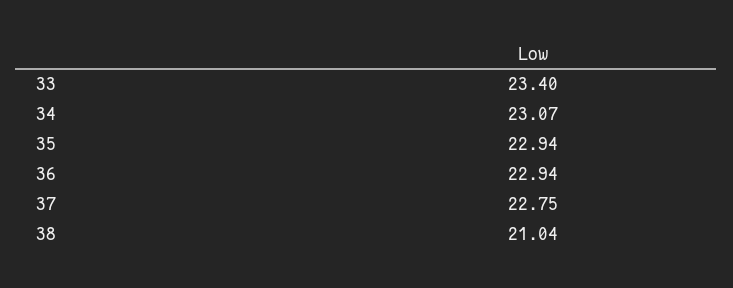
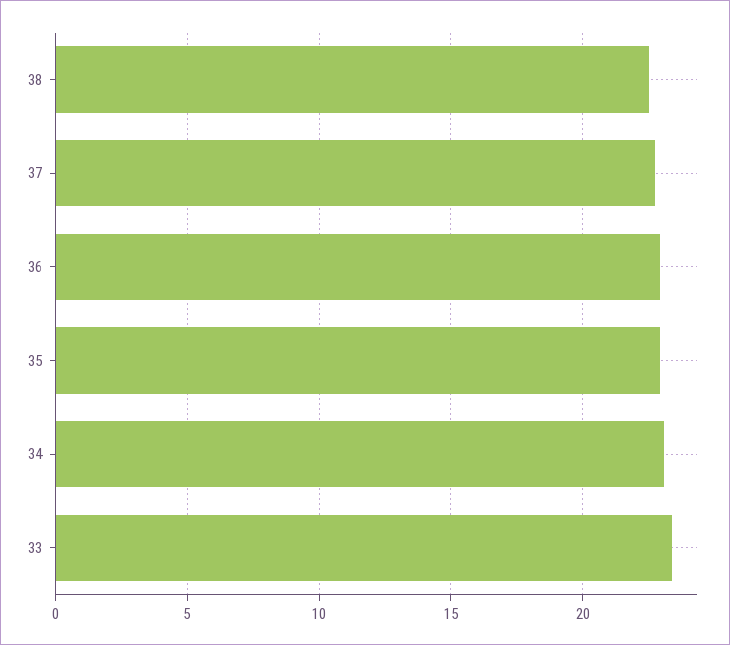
38: 21.04 -> 22.5

